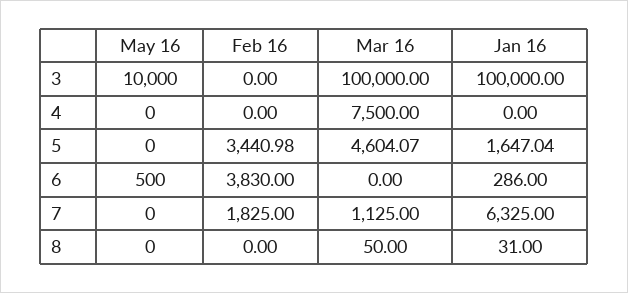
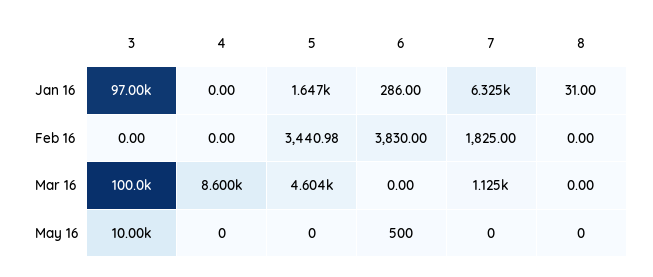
Jan 16, 3: 100000 -> 97000
Mar 16, 4: 7500 -> 8600
Mar 16, 8: 50 -> 0

